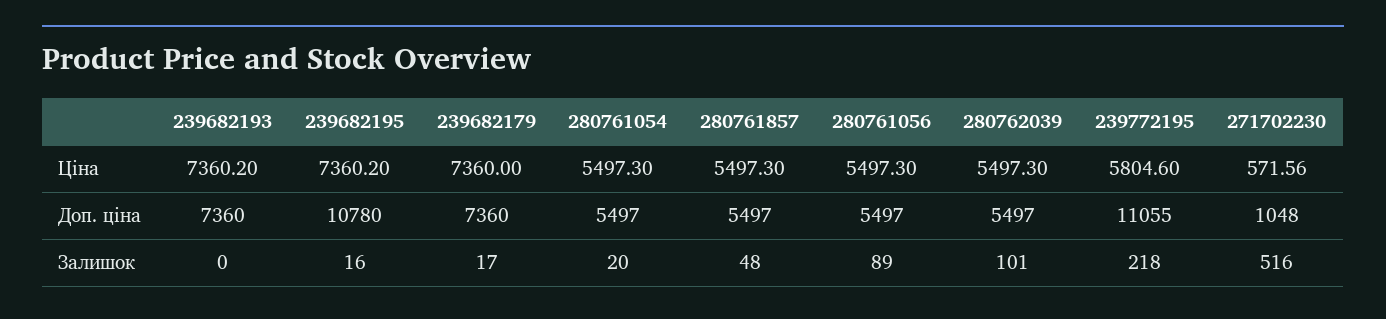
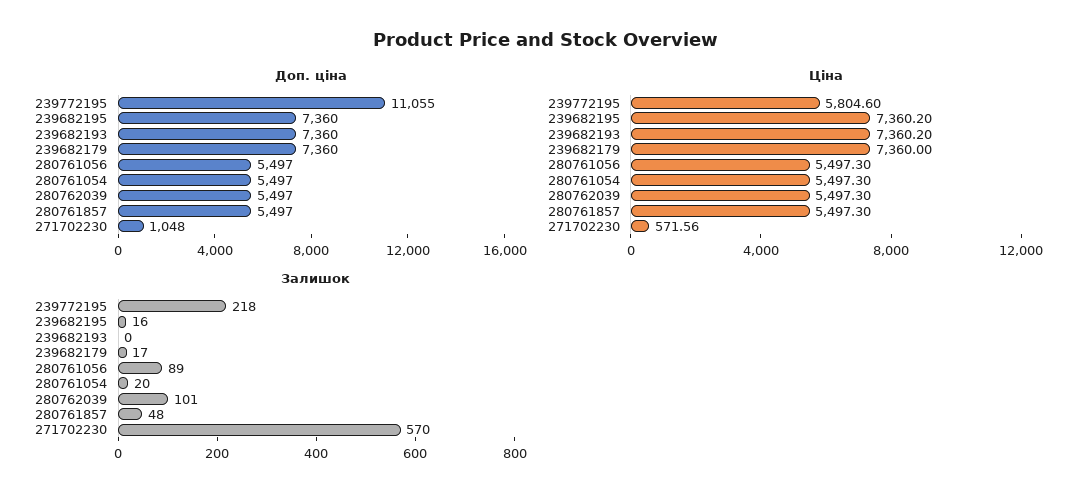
Доп. ціна, 239682195: 10780 -> 7360
Залишок, 271702230: 516 -> 570

